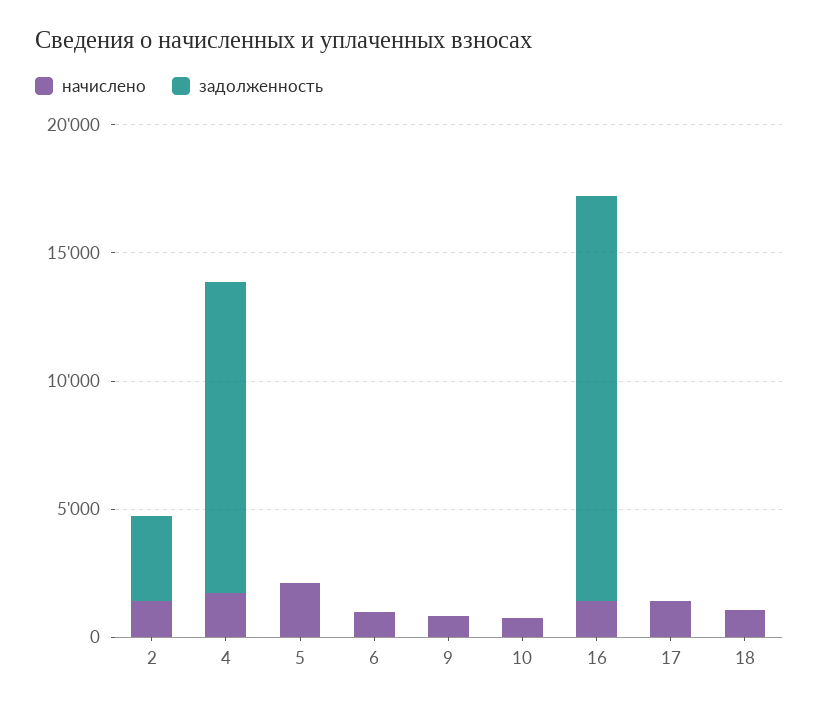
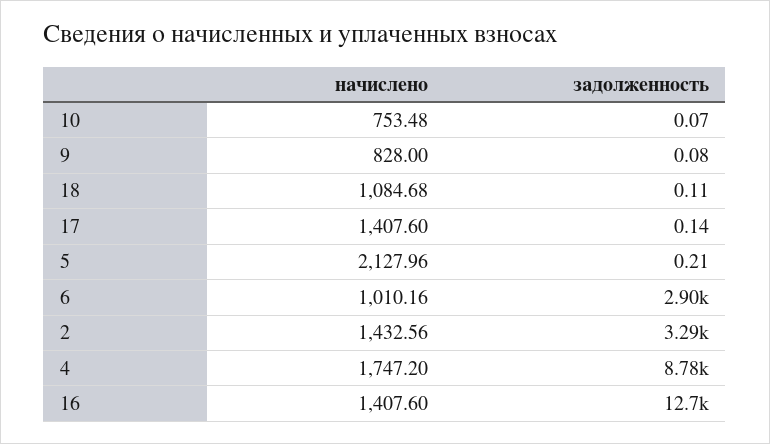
задолженность, 4: 12000 -> 8780
задолженность, 6: 0 -> 2900
задолженность, 16: 16000 -> 12700

